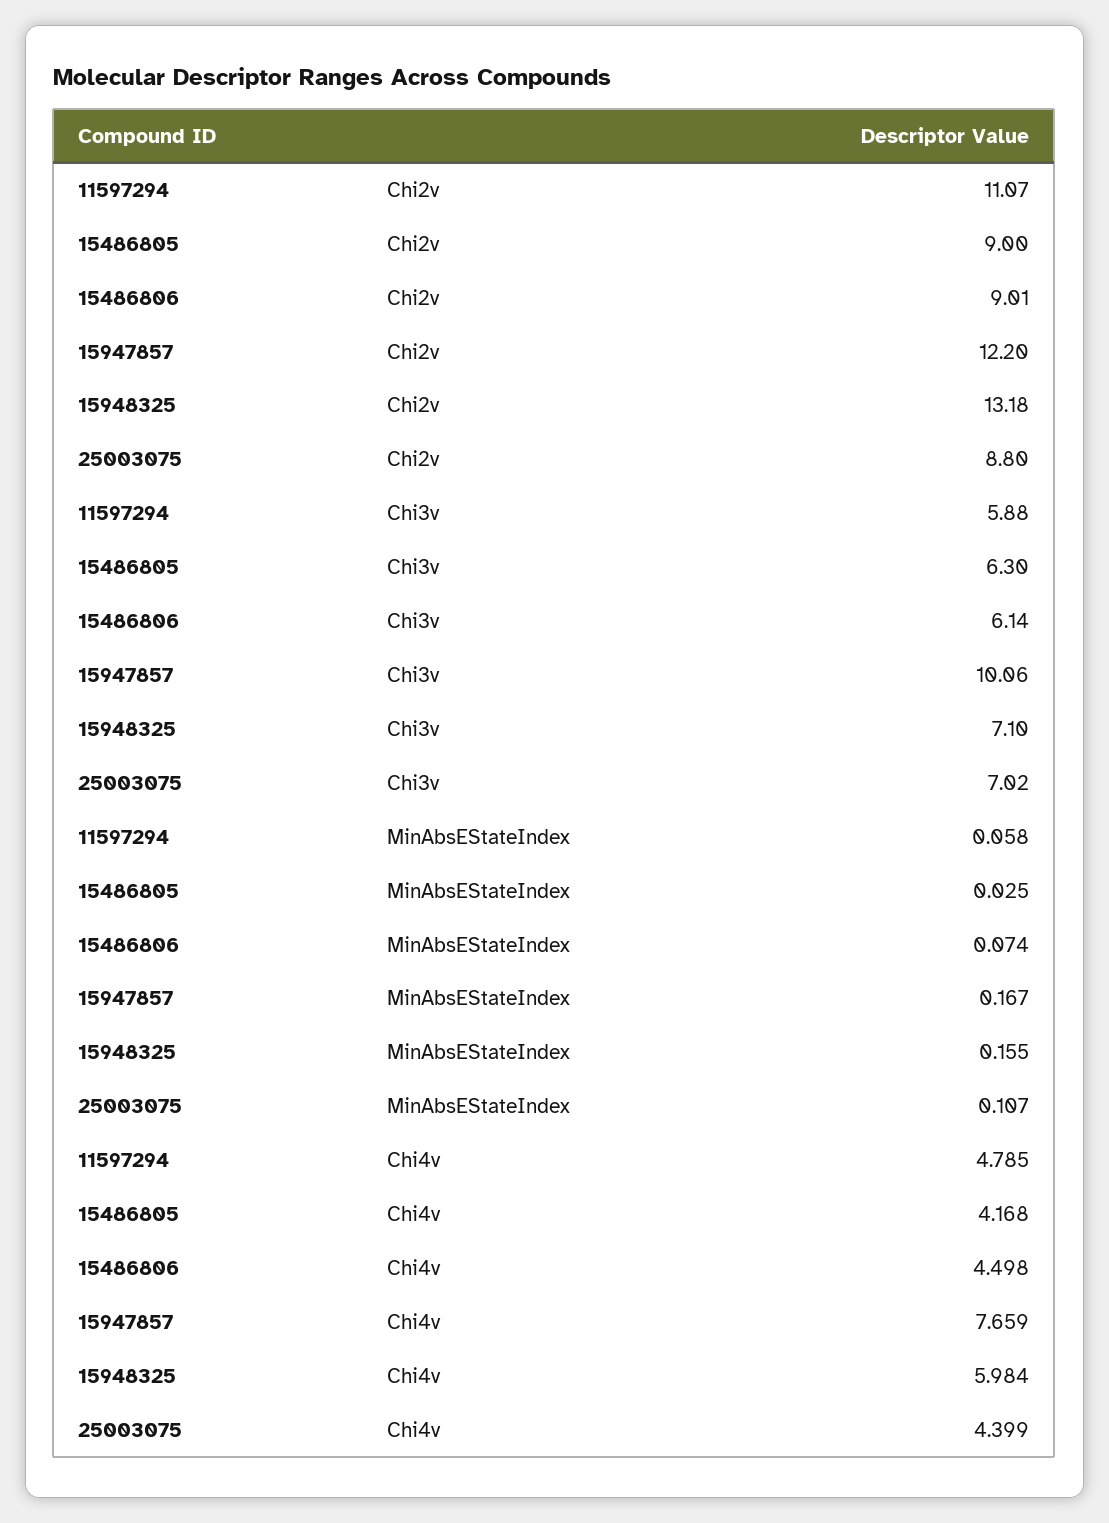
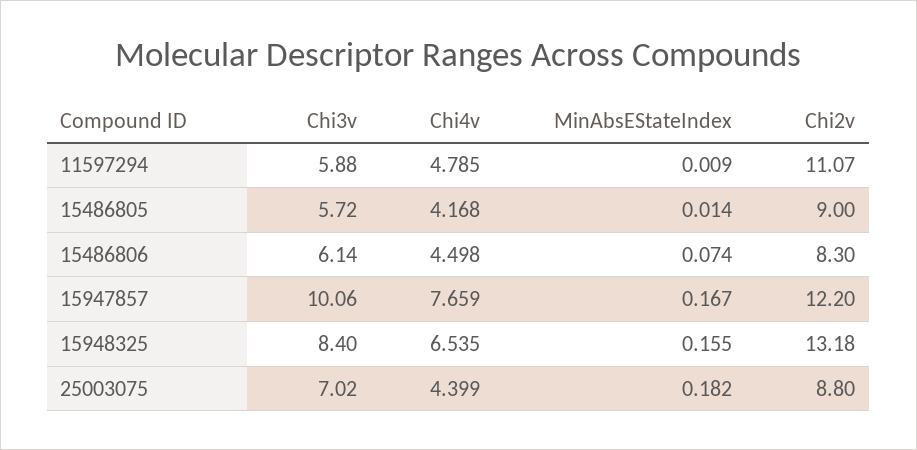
15486806, Chi2v: 9.01 -> 8.3
15486805, Chi3v: 6.3 -> 5.72
15948325, Chi3v: 7.1 -> 8.4
11597294, MinAbsEStateIndex: 0.058 -> 0.009
15486805, MinAbsEStateIndex: 0.025 -> 0.014
25003075, MinAbsEStateIndex: 0.107 -> 0.182
15948325, Chi4v: 5.984 -> 6.535

